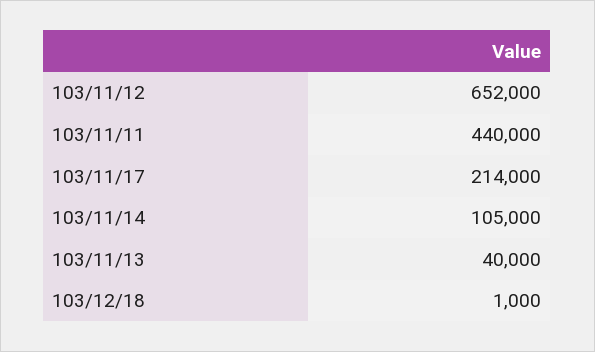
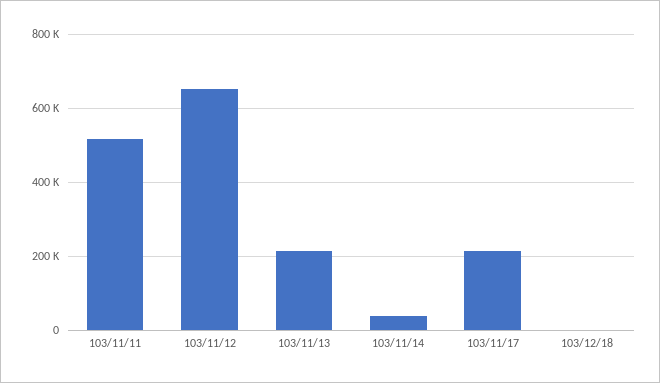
103/11/11: 440000 -> 520000
103/11/14: 105000 -> 40000
103/11/13: 40000 -> 220000

